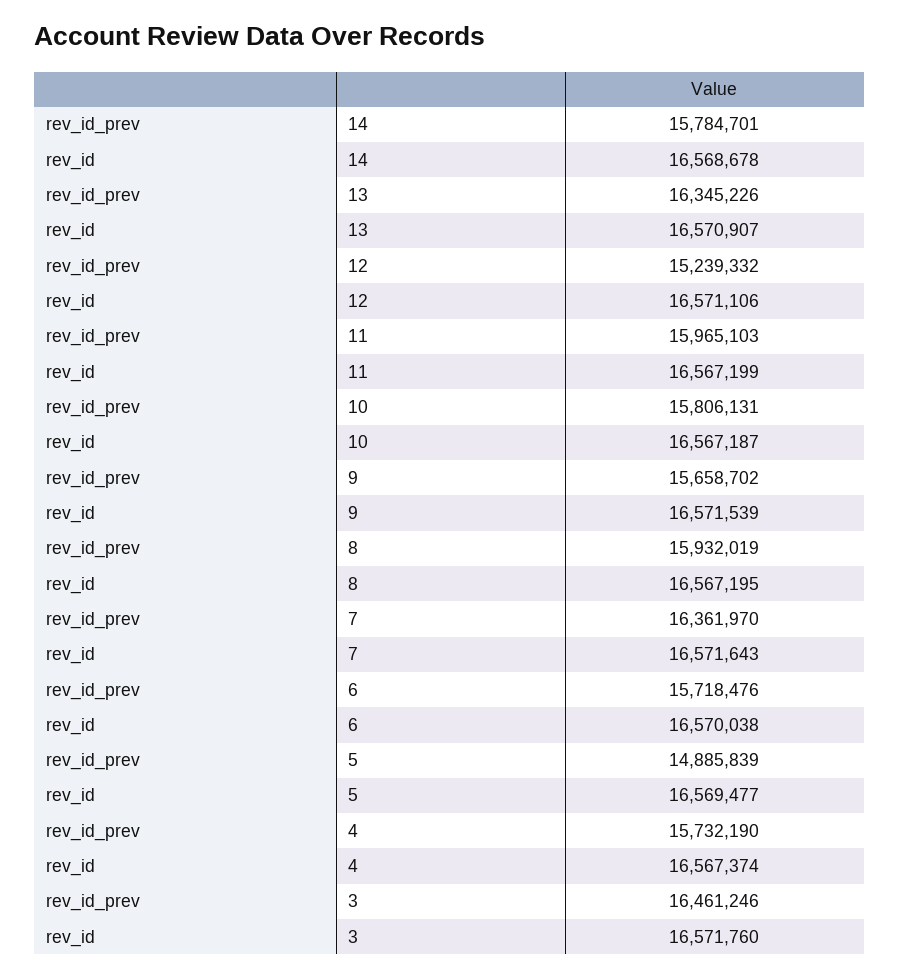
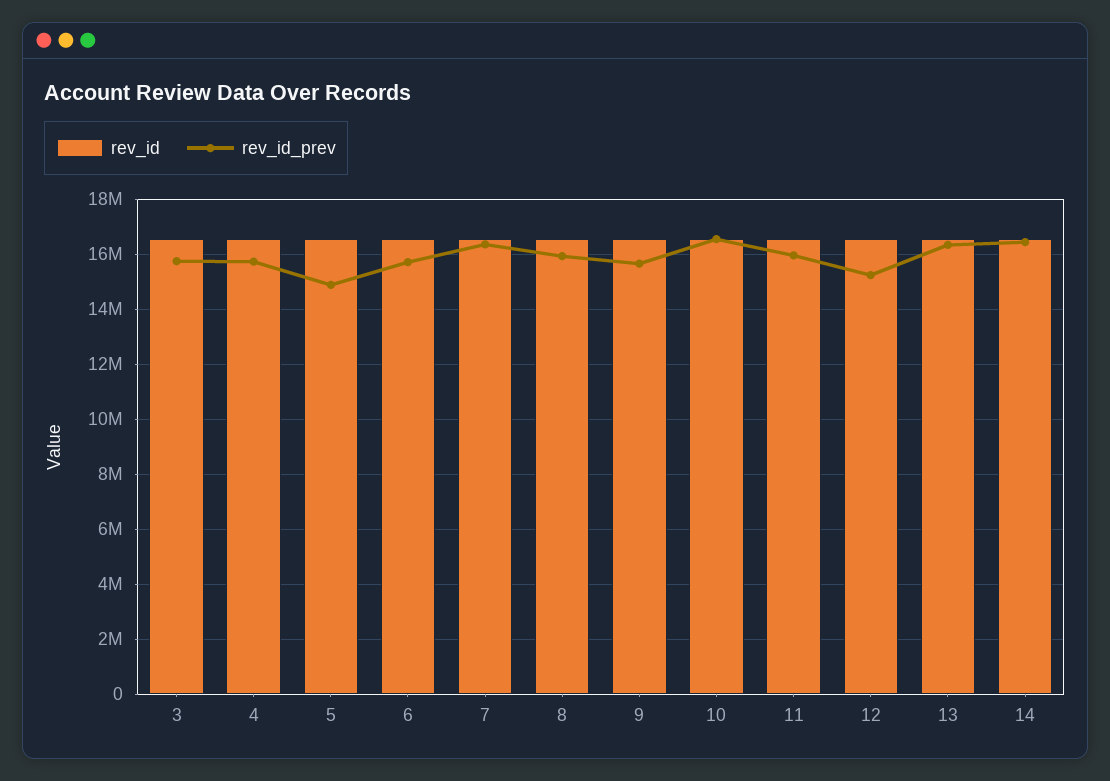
rev_id_prev, 14: 15784701 -> 16500000
rev_id_prev, 10: 15806131 -> 16500000
rev_id_prev, 3: 16461246 -> 15750000

